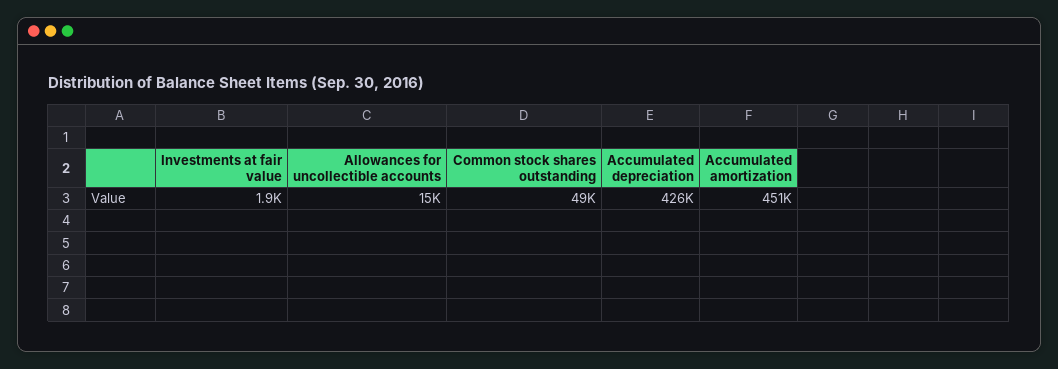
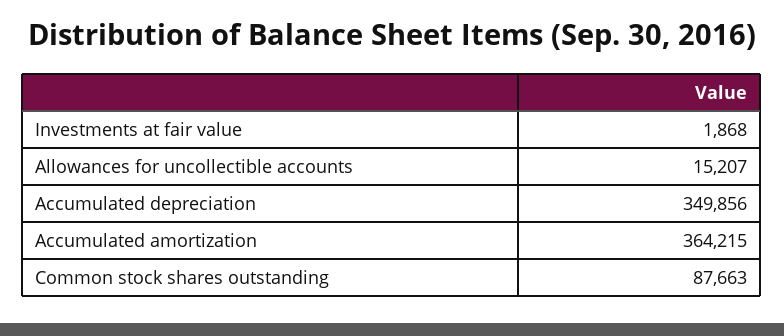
Common stock shares outstanding: 49000 -> 87663
Accumulated depreciation: 426000 -> 349856
Accumulated amortization: 451000 -> 364215

